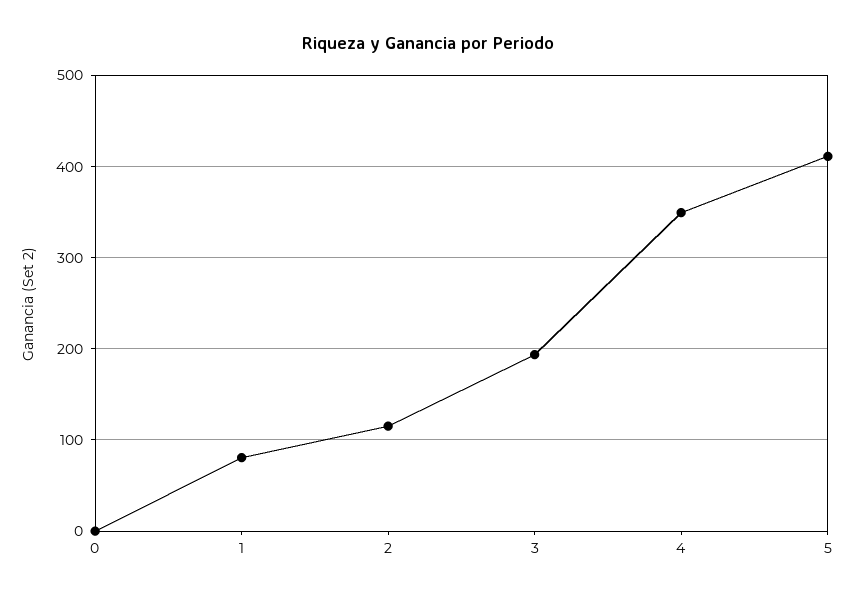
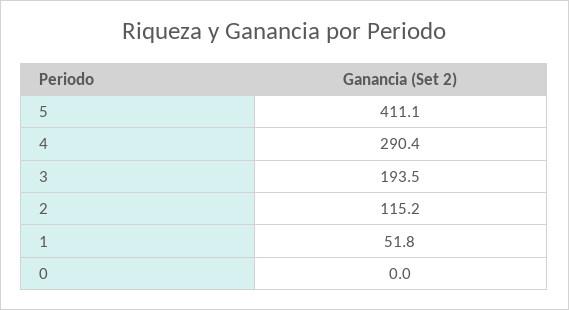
1: 80 -> 51.8
4: 350 -> 290.4

